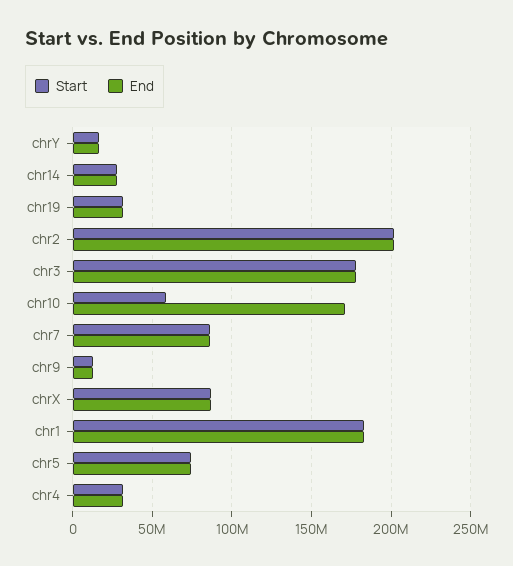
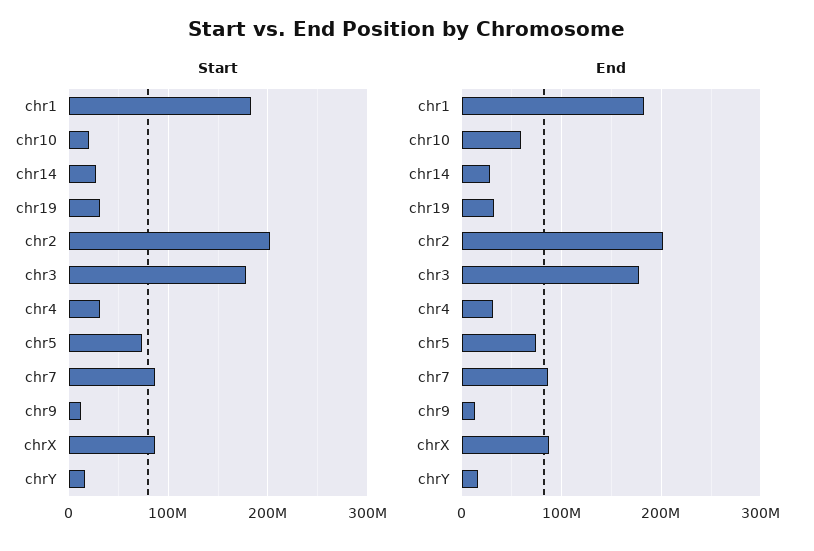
Start, chr10: 60000000 -> 20000000
End, chr10: 170000000 -> 60000000

